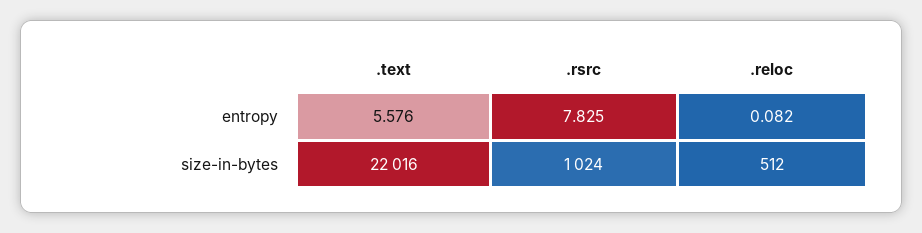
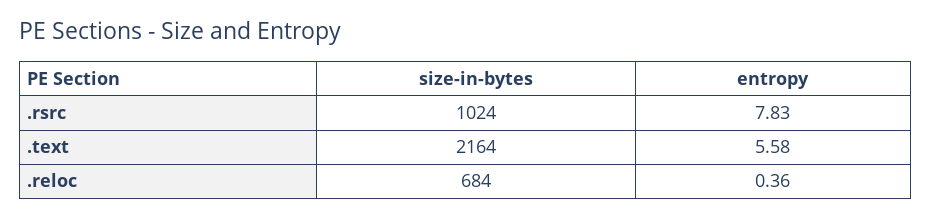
.reloc, entropy: 0.082 -> 0.36
.text, size-in-bytes: 22016 -> 2164
.reloc, size-in-bytes: 512 -> 684

